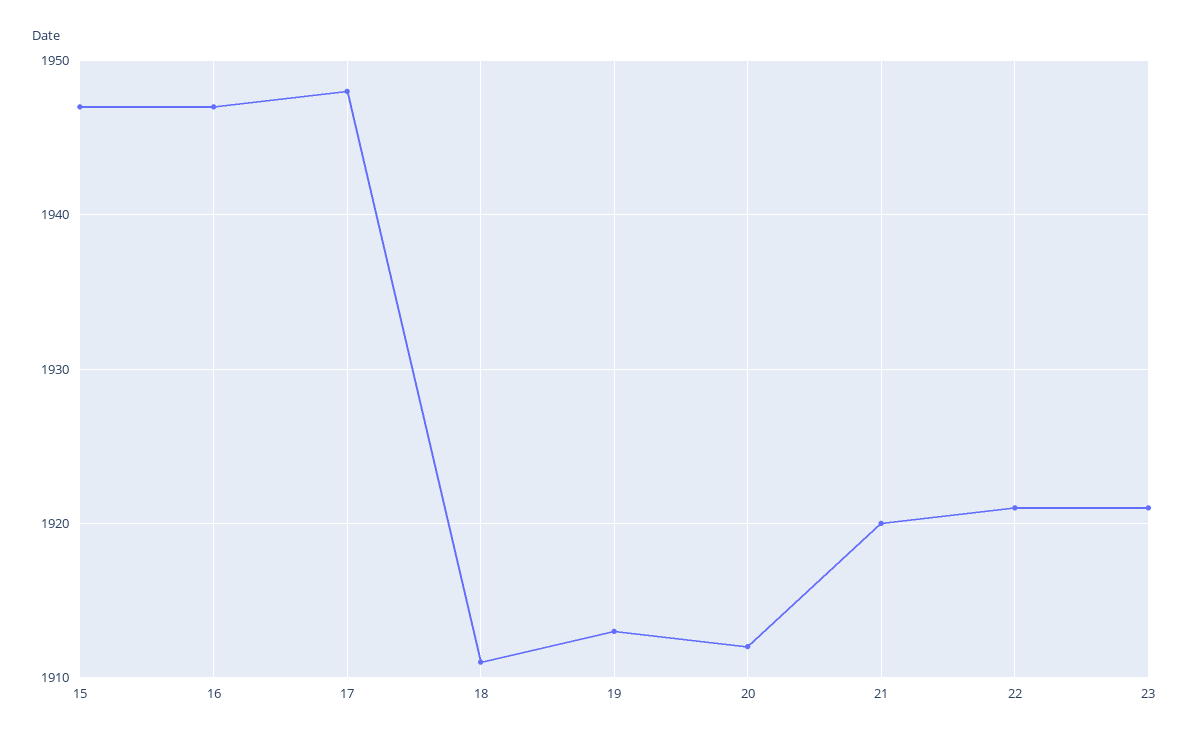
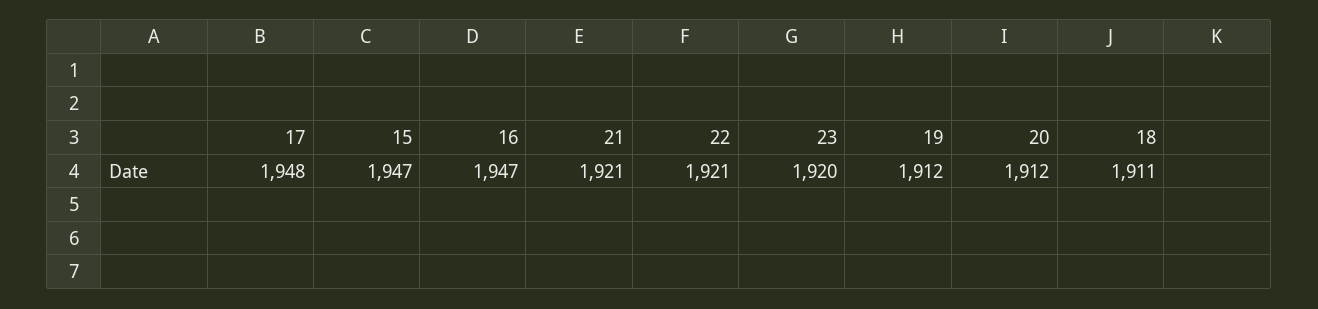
19: 1913 -> 1912
21: 1920 -> 1921
23: 1921 -> 1920

